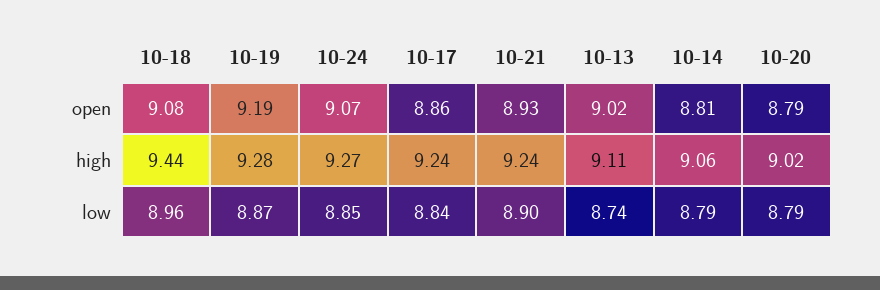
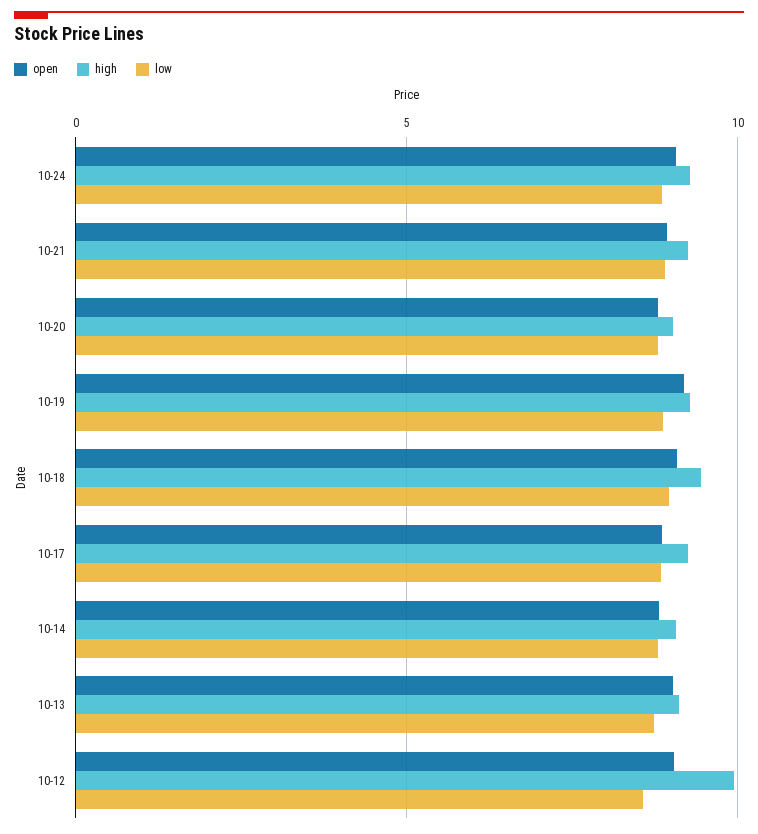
open, 10-12: none -> 9
high, 10-12: none -> 10
low, 10-12: none -> 8.5

